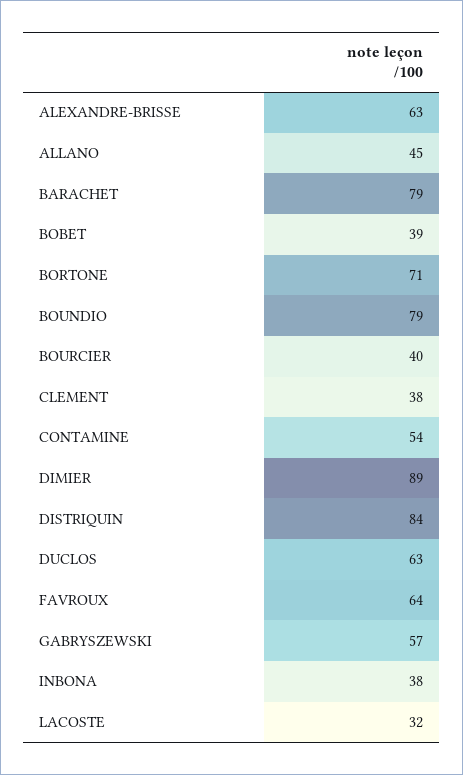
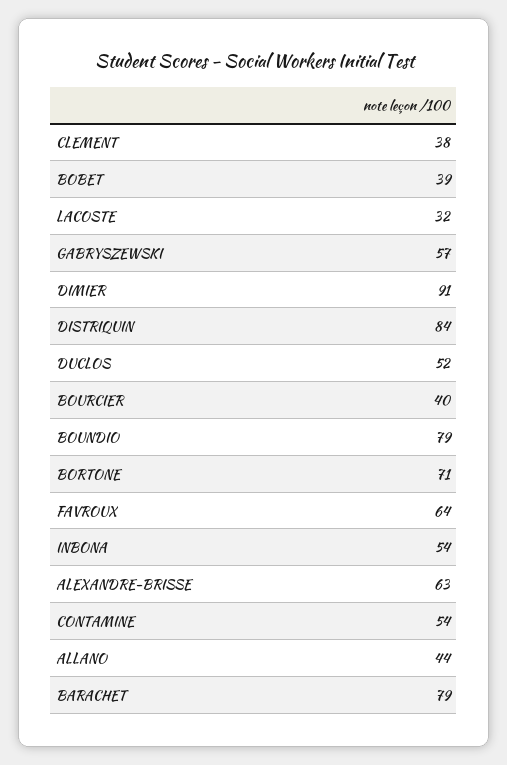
ALLANO: 45 -> 44
DIMIER: 89 -> 91
DUCLOS: 63 -> 52
INBONA: 38 -> 54

